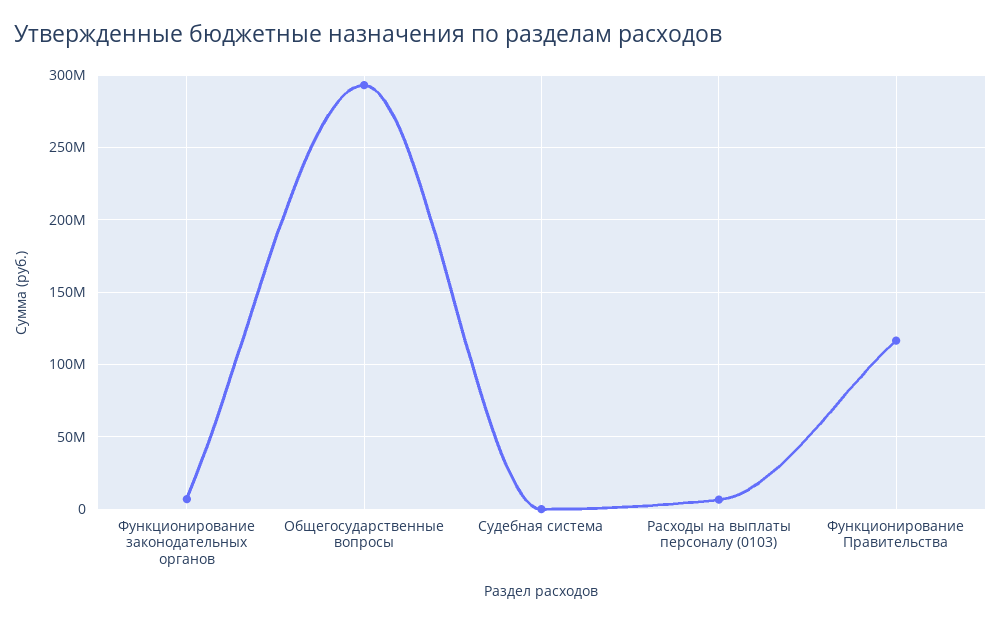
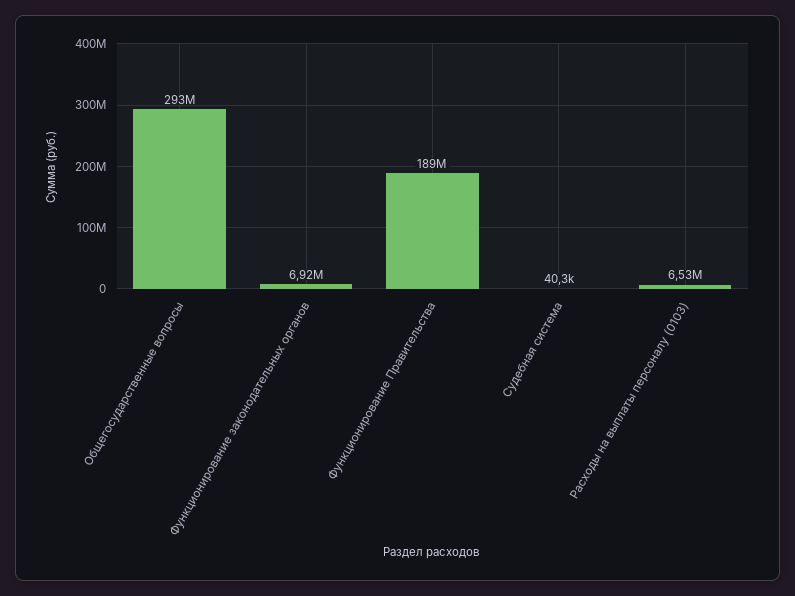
Функционирование Правительства: 115000000 -> 189000000

